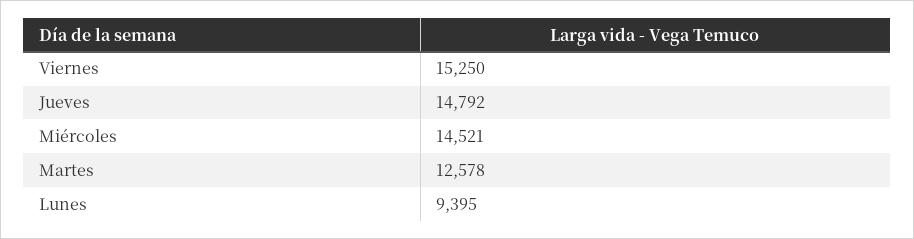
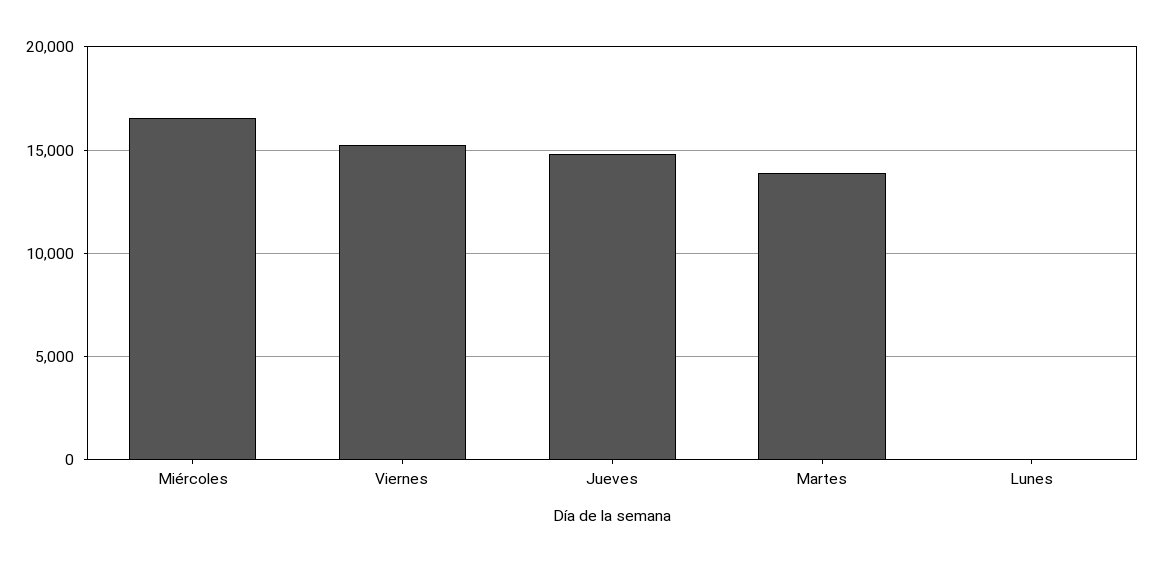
Miércoles: 14521 -> 16500
Martes: 12578 -> 14000
Lunes: 9395 -> 0

